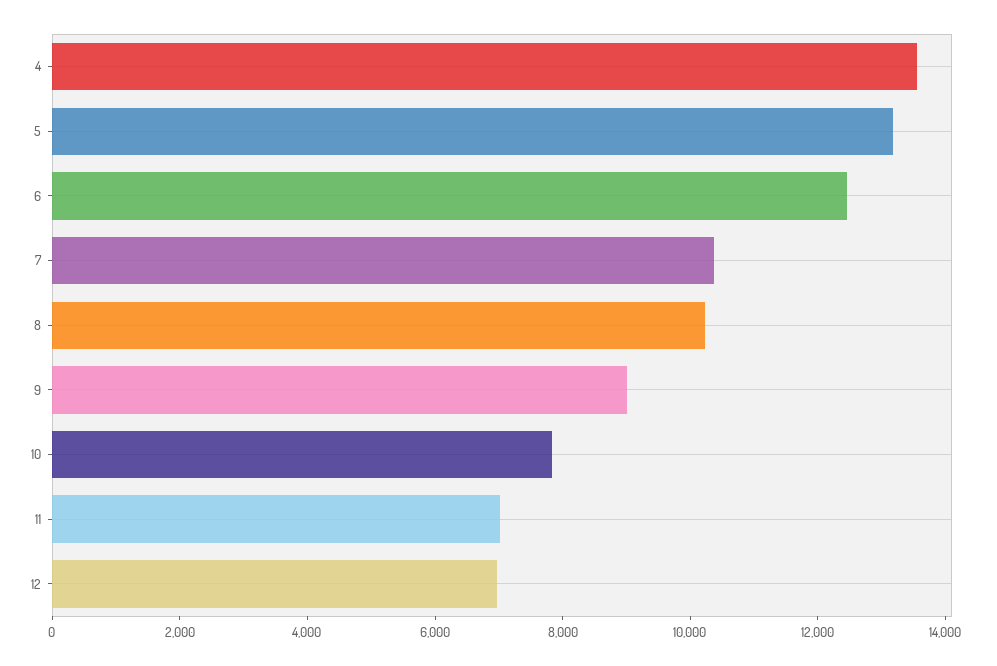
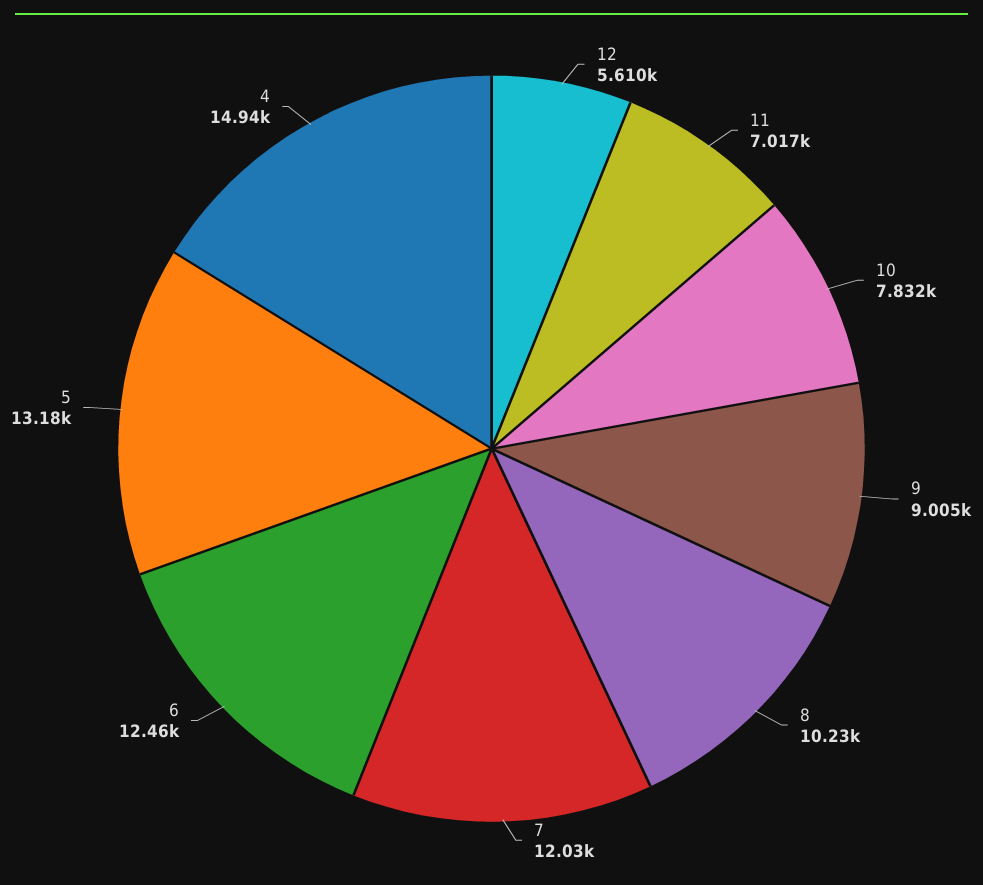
4: 13500 -> 14940
7: 10500 -> 12030
12: 7000 -> 5610

